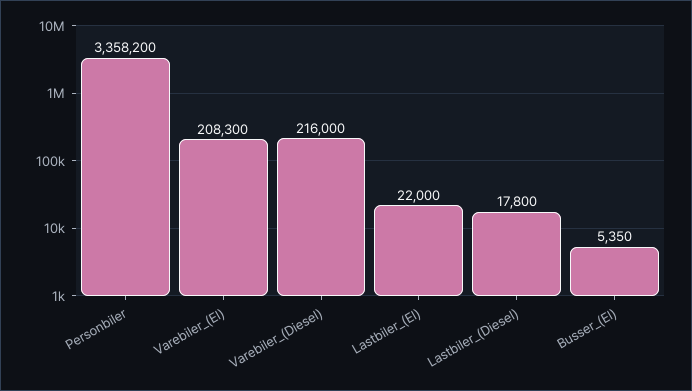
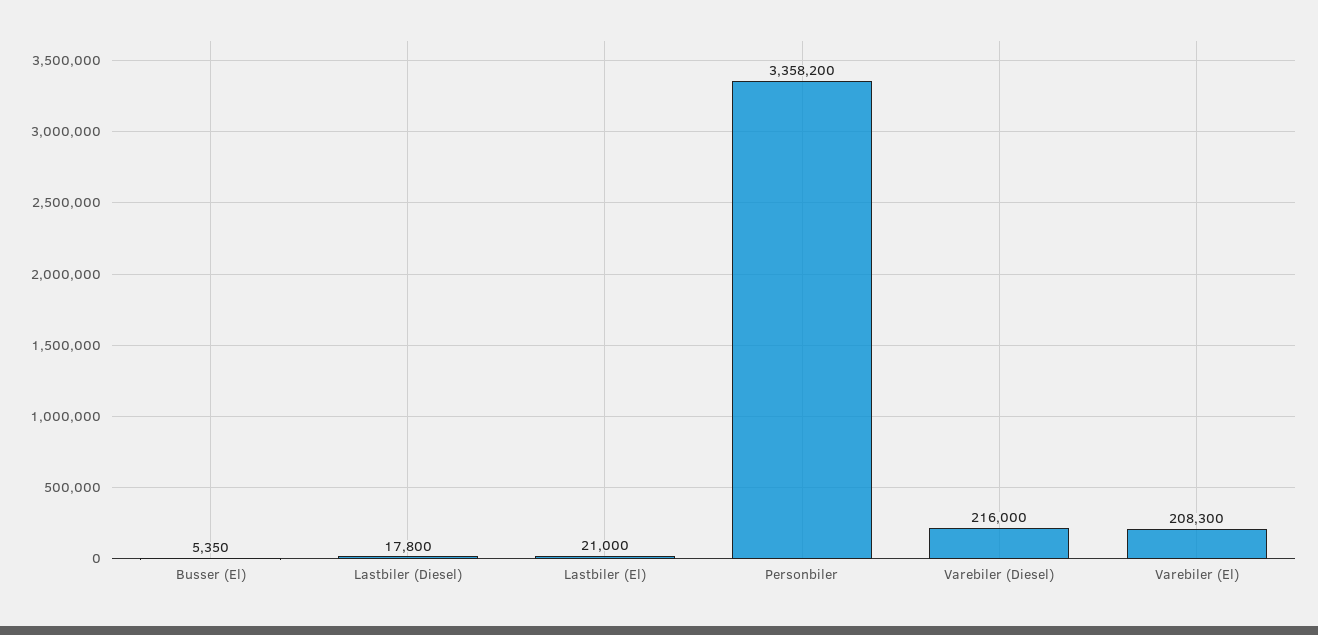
Lastbiler_(El): 22000 -> 21000

